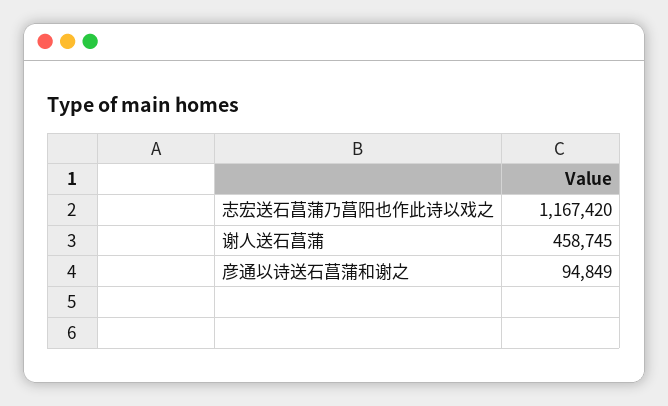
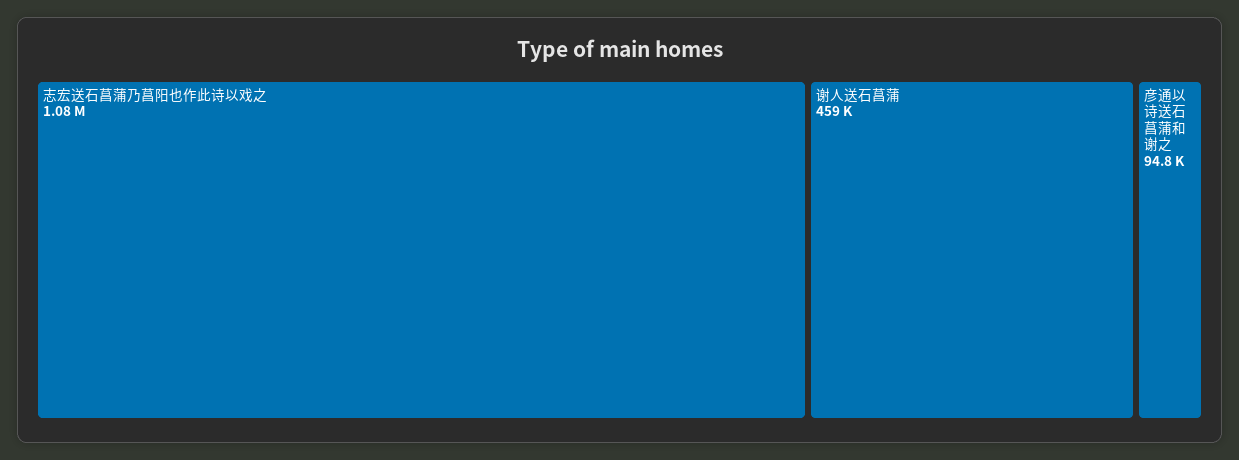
志宏送石菖蒲乃菖阳也作此诗以戏之: 1167420 -> 1080000

